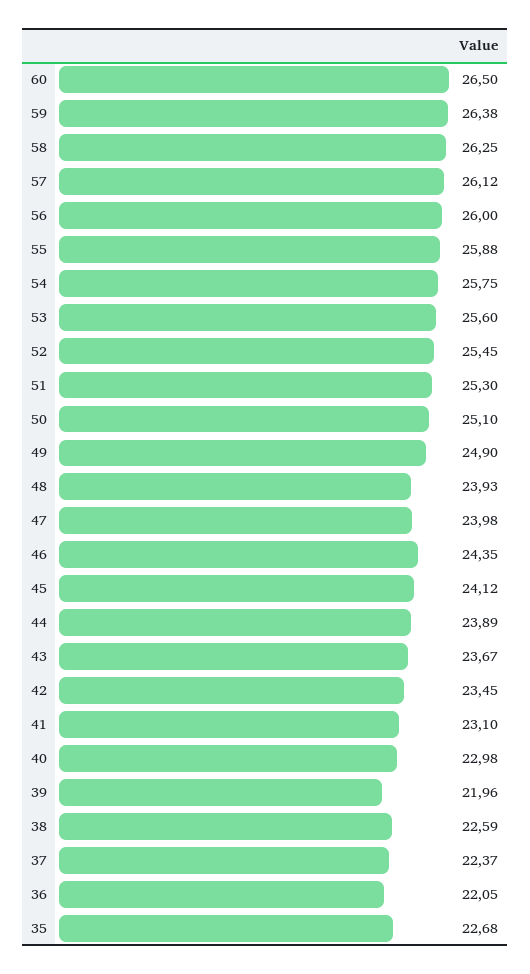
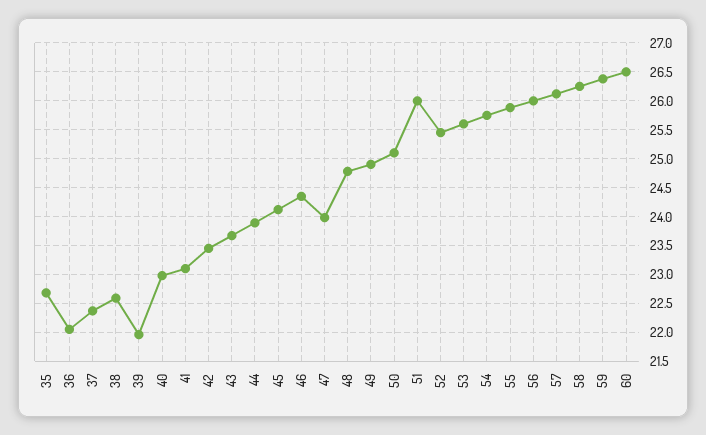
51: 25.3 -> 26
48: 23.93 -> 24.75

